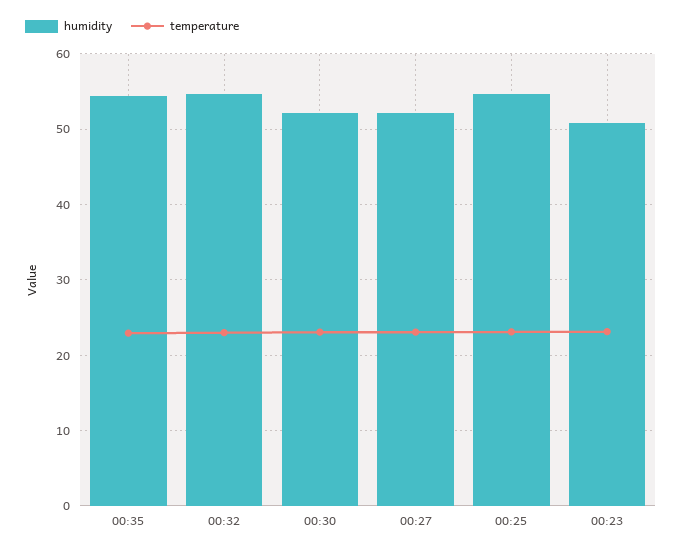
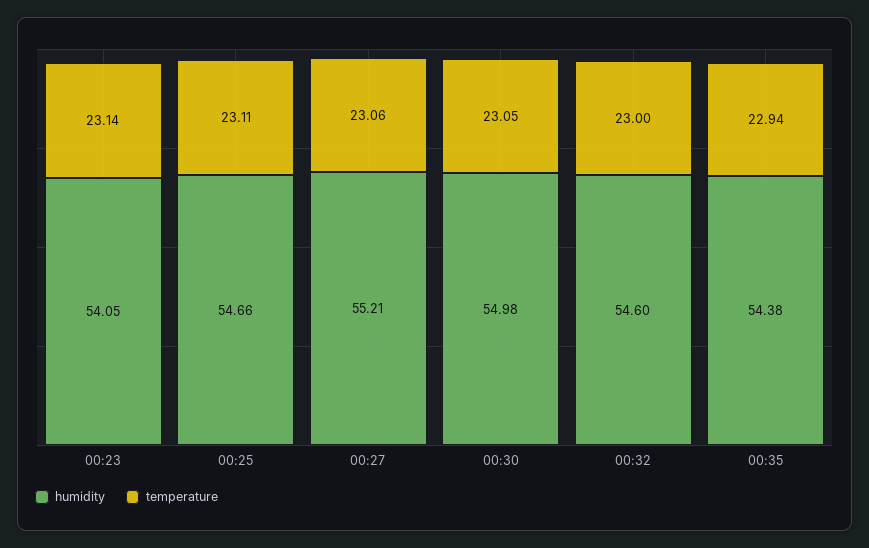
humidity, 00:30: 52 -> 54.98
humidity, 00:27: 52 -> 55.21
humidity, 00:23: 51 -> 54.05

